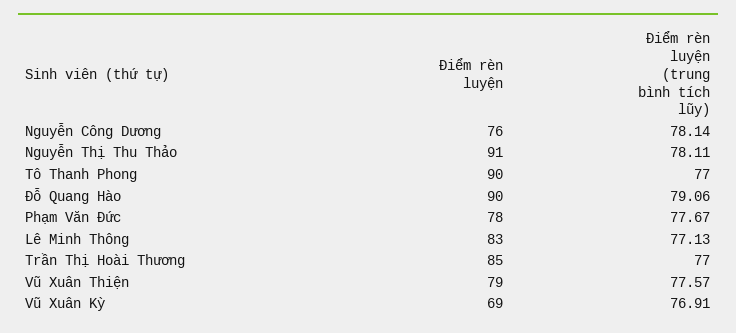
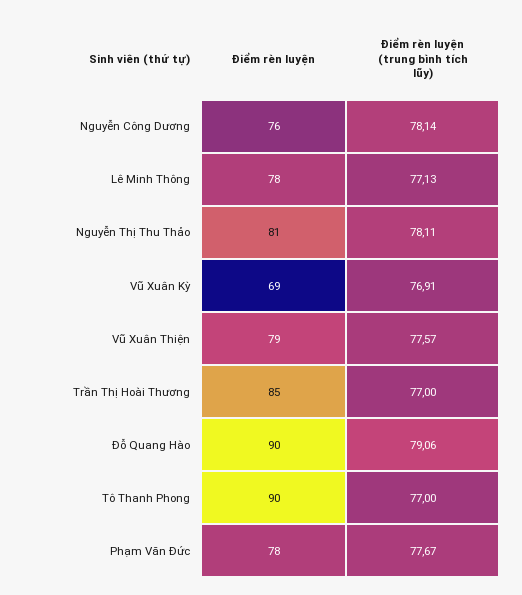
Điểm rèn luyện, Nguyễn Thị Thu Thảo: 91 -> 81
Điểm rèn luyện, Lê Minh Thông: 83 -> 78

